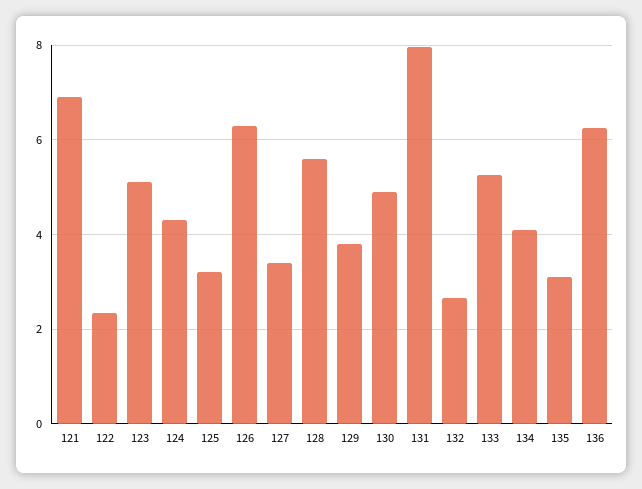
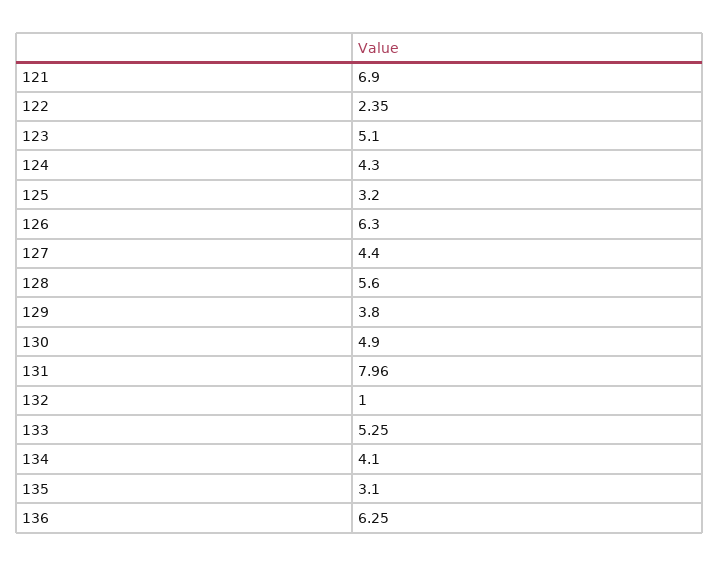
127: 3.4 -> 4.4
132: 2.6 -> 1

